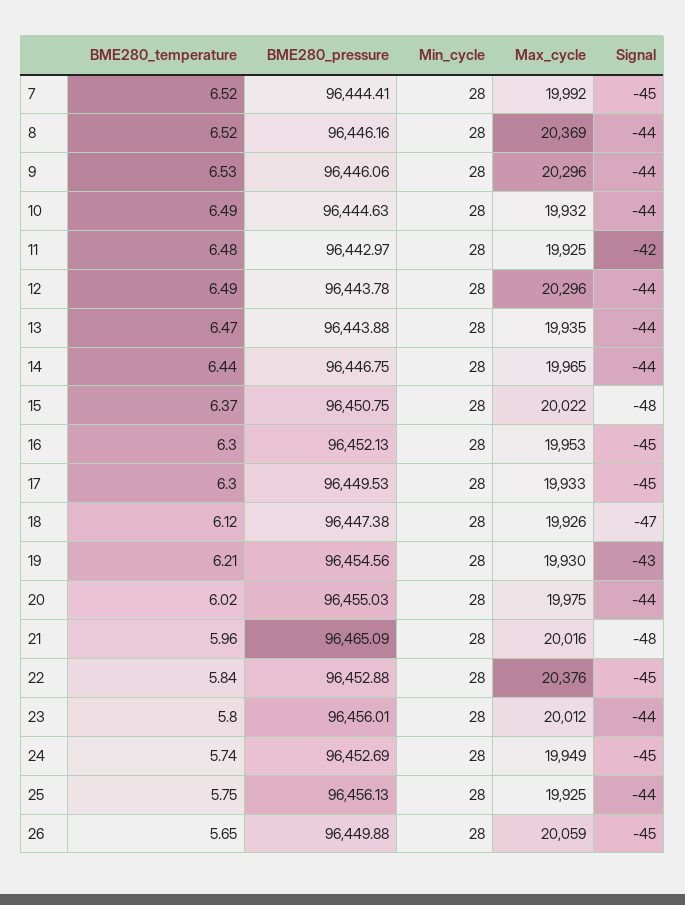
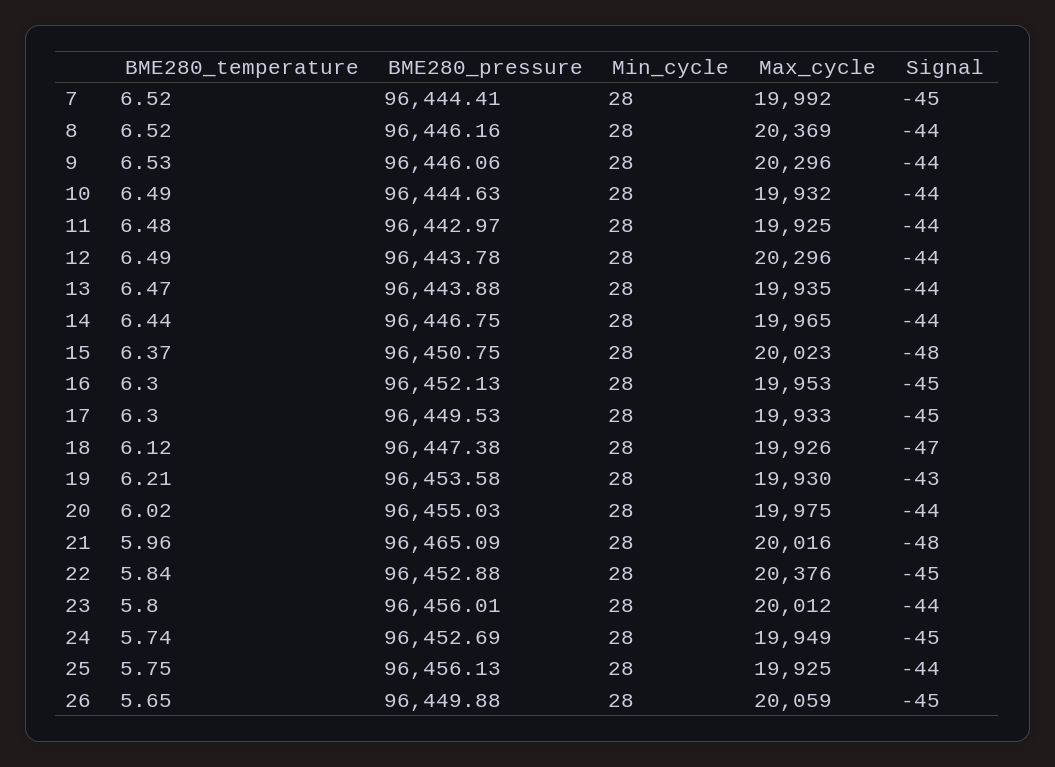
Signal, 11: -42 -> -44
Max_cycle, 15: 20022 -> 20023
BME280_pressure, 19: 96454.56 -> 96453.58

